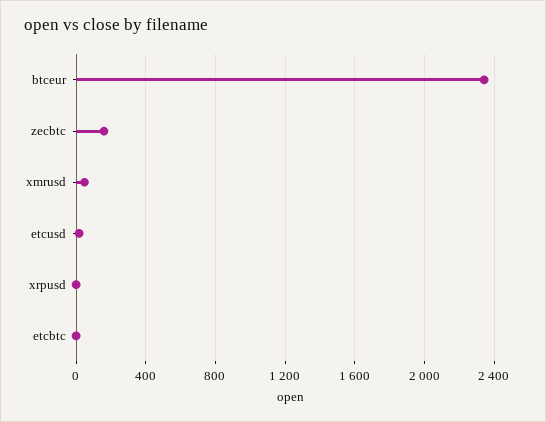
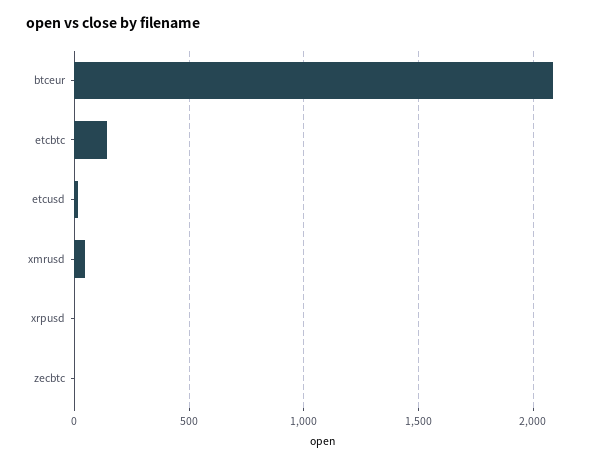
btceur: 2350 -> 2100
zecbtc: 150 -> 0
etcbtc: 0 -> 150

